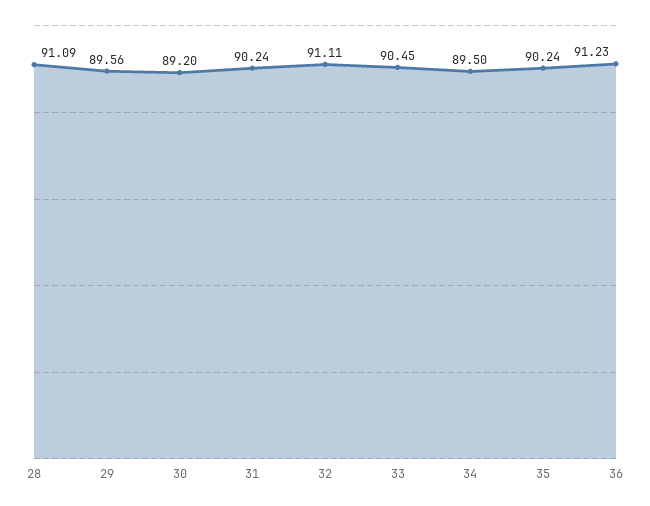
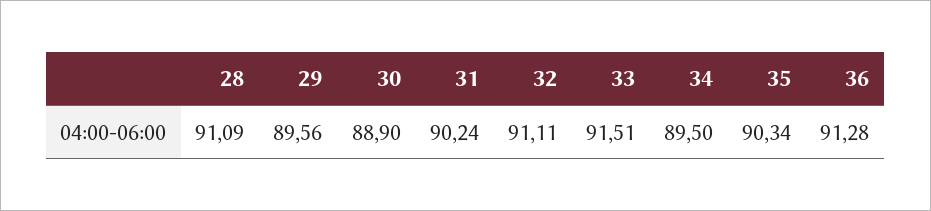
30: 89.2 -> 88.9
33: 90.45 -> 91.51
35: 90.24 -> 90.34
36: 91.23 -> 91.28

